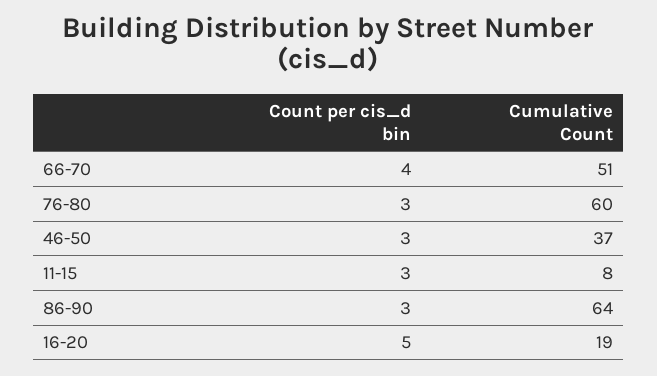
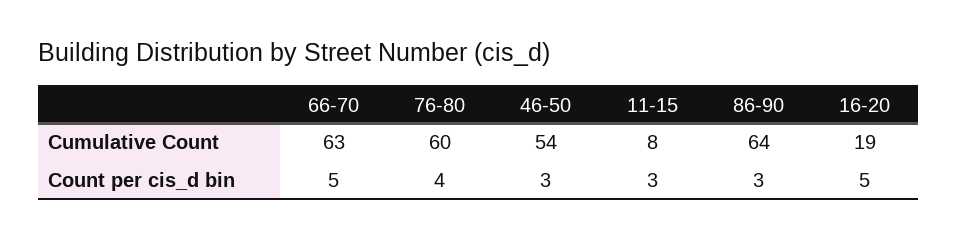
Count per cis_d bin, 66-70: 4 -> 5
Cumulative Count, 66-70: 51 -> 63
Count per cis_d bin, 76-80: 3 -> 4
Cumulative Count, 46-50: 37 -> 54

